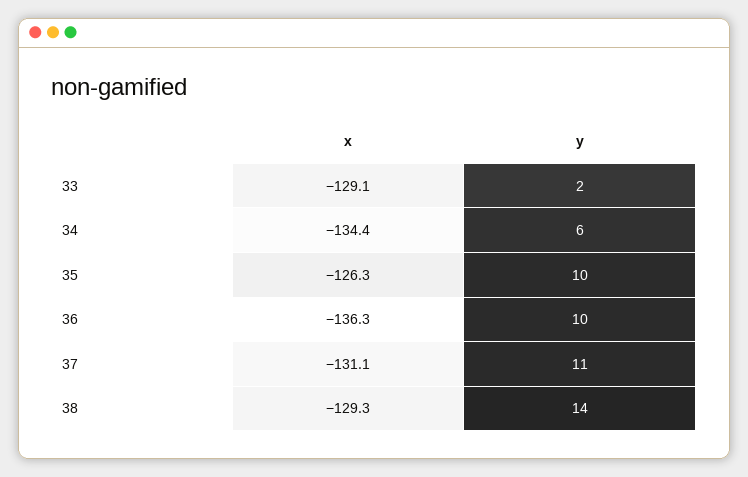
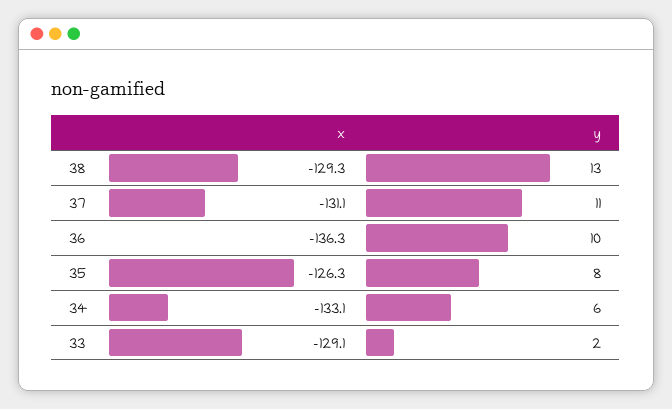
x, 34: -134.4 -> -133.1
y, 35: 10 -> 8
y, 38: 14 -> 13

